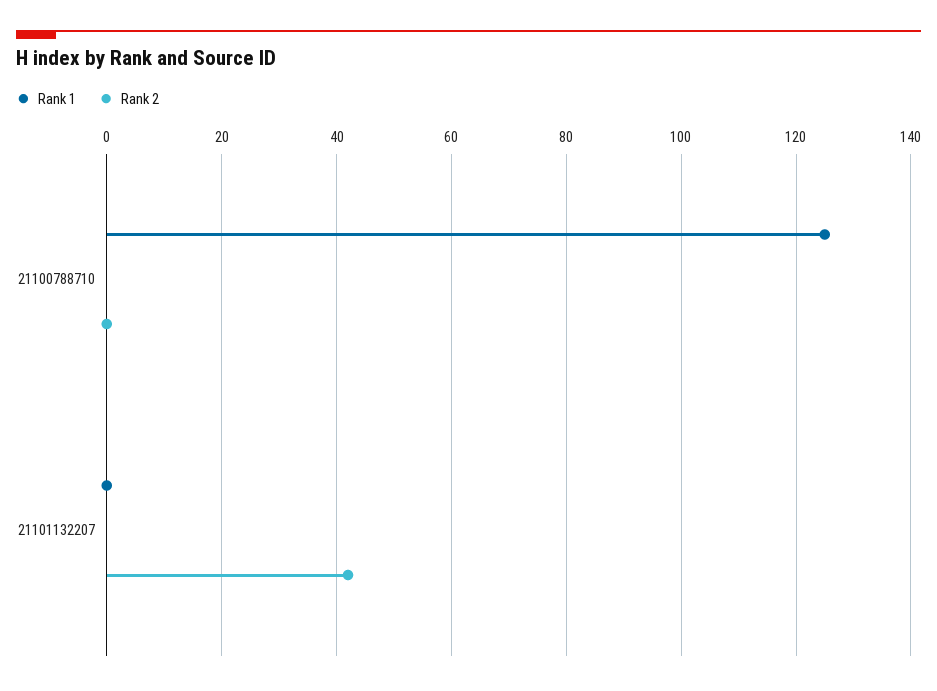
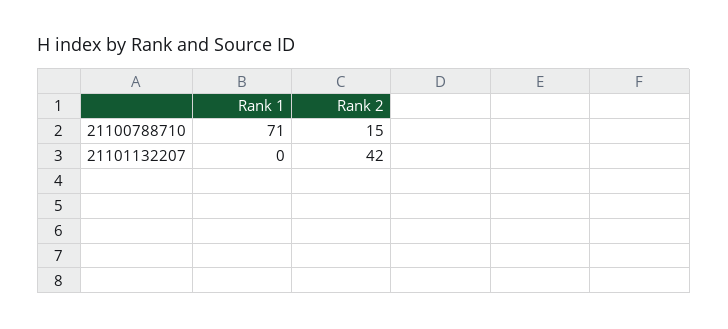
Rank 1, 21100788710: 125 -> 71
Rank 2, 21100788710: 0 -> 15

